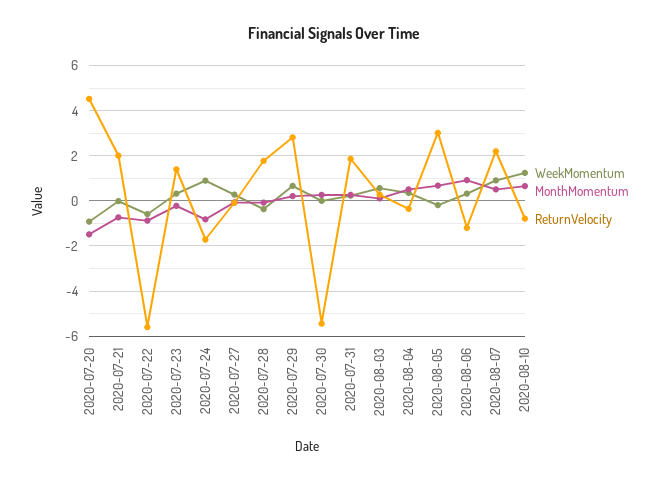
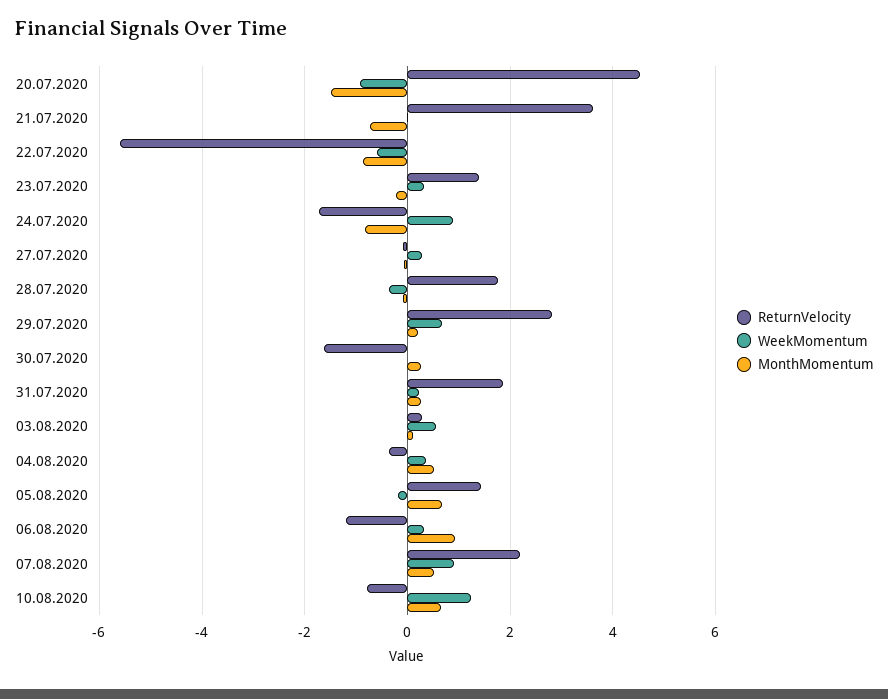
ReturnVelocity, 2020-07-21: 2 -> 3.6
ReturnVelocity, 2020-07-30: -5.5 -> -1.6
ReturnVelocity, 2020-08-05: 3 -> 1.4

